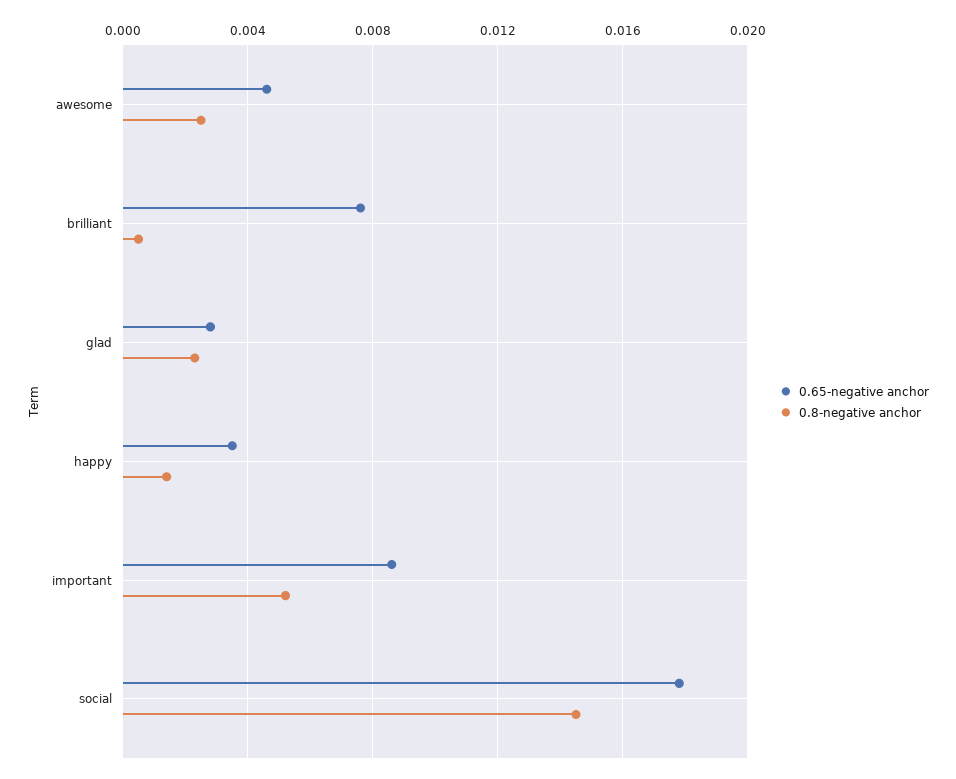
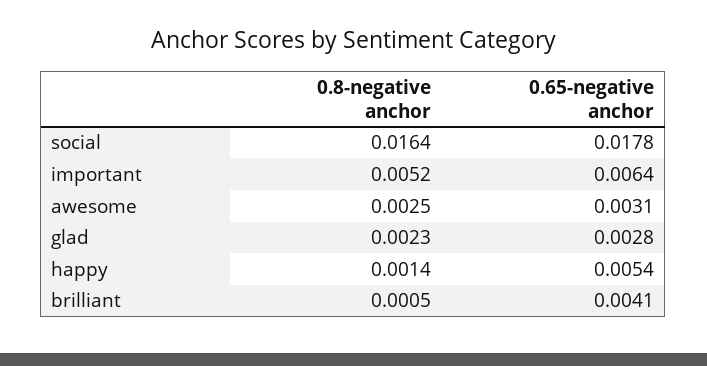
0.65-negative anchor, awesome: 0.0045 -> 0.0031
0.65-negative anchor, brilliant: 0.0075 -> 0.0041
0.65-negative anchor, happy: 0.0035 -> 0.0054
0.65-negative anchor, important: 0.0085 -> 0.0064
0.8-negative anchor, social: 0.0145 -> 0.0164

